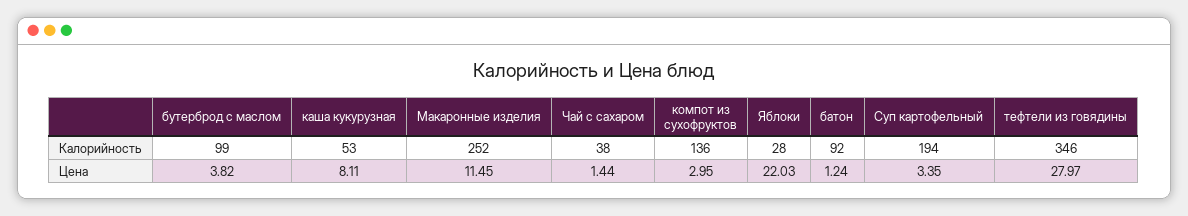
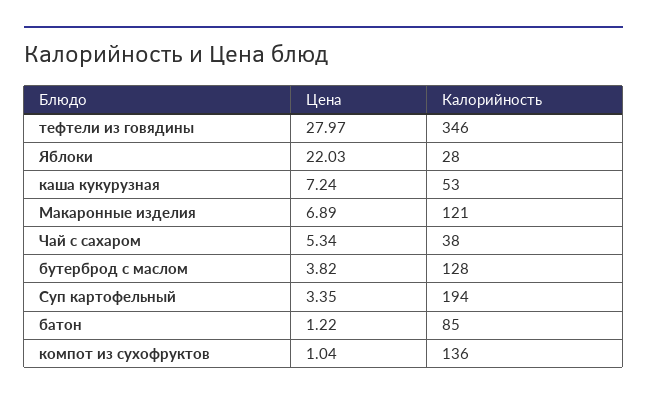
бутерброд с маслом, Калорийность: 99 -> 128
Макаронные изделия, Калорийность: 252 -> 121
батон, Калорийность: 92 -> 85
каша кукурузная, Цена: 8.11 -> 7.24
Макаронные изделия, Цена: 11.45 -> 6.89
Чай с сахаром, Цена: 1.44 -> 5.34
компот из сухофруктов, Цена: 2.95 -> 1.04
батон, Цена: 1.24 -> 1.22

